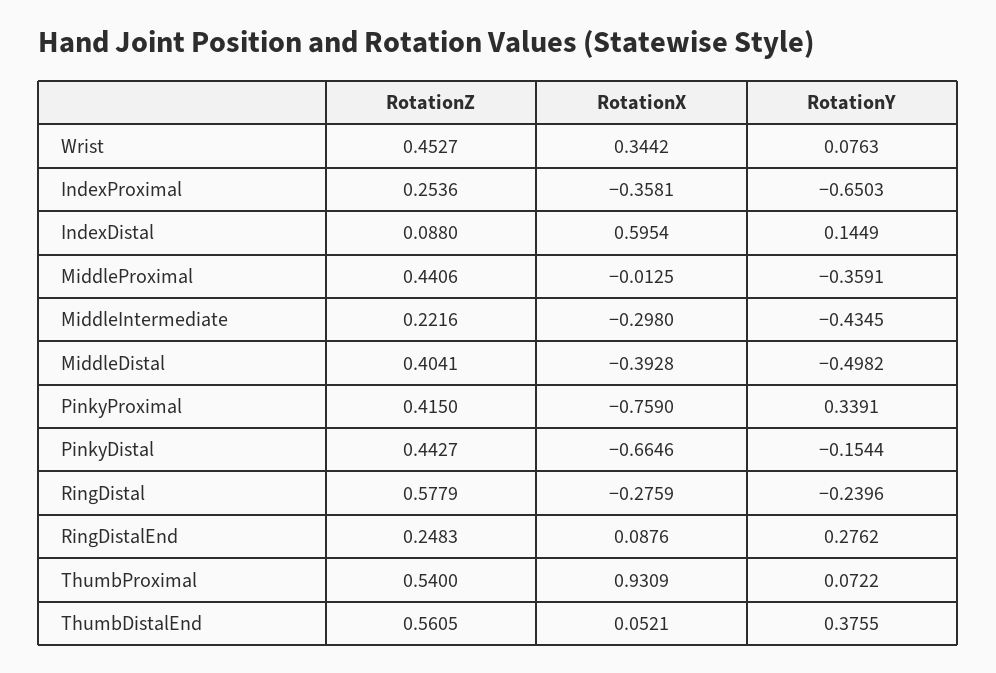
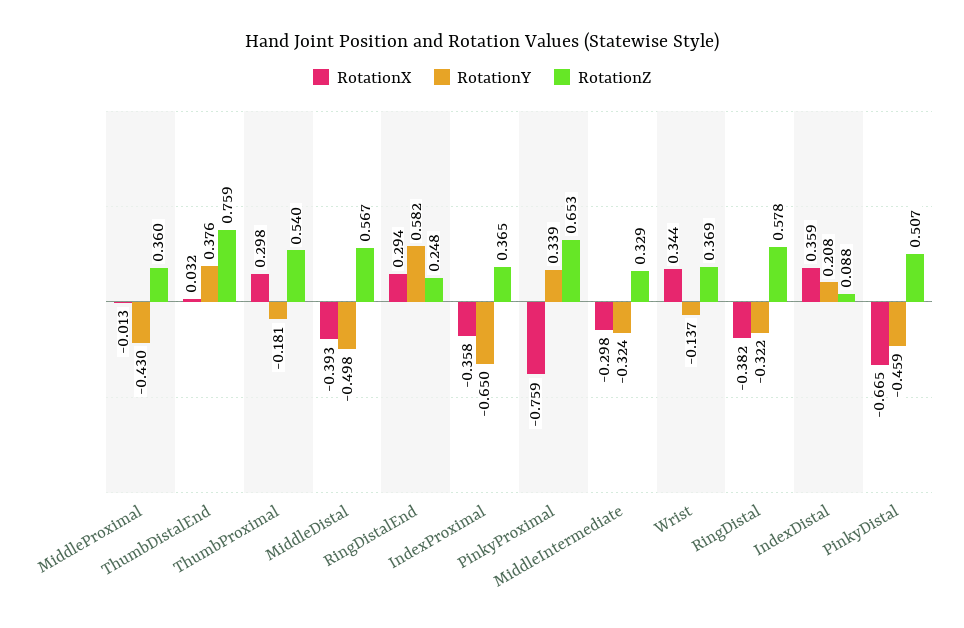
RotationZ, Wrist: 0.4527 -> 0.369
RotationY, Wrist: 0.0763 -> -0.137
RotationZ, IndexProximal: 0.2536 -> 0.365
RotationX, IndexDistal: 0.5954 -> 0.359
RotationY, IndexDistal: 0.1449 -> 0.208
RotationZ, MiddleProximal: 0.4406 -> 0.36
RotationY, MiddleProximal: -0.3591 -> -0.43
RotationZ, MiddleIntermediate: 0.2216 -> 0.329
RotationY, MiddleIntermediate: -0.4345 -> -0.324
RotationZ, MiddleDistal: 0.4041 -> 0.567
RotationZ, PinkyProximal: 0.415 -> 0.653
RotationZ, PinkyDistal: 0.4427 -> 0.507
RotationY, PinkyDistal: -0.1544 -> -0.459
RotationX, RingDistal: -0.2759 -> -0.382
RotationY, RingDistal: -0.2396 -> -0.322
RotationX, RingDistalEnd: 0.0876 -> 0.294
RotationY, RingDistalEnd: 0.2762 -> 0.582
RotationX, ThumbProximal: 0.9309 -> 0.298
RotationY, ThumbProximal: 0.0722 -> -0.181
RotationZ, ThumbDistalEnd: 0.5605 -> 0.759
RotationX, ThumbDistalEnd: 0.0521 -> 0.032

